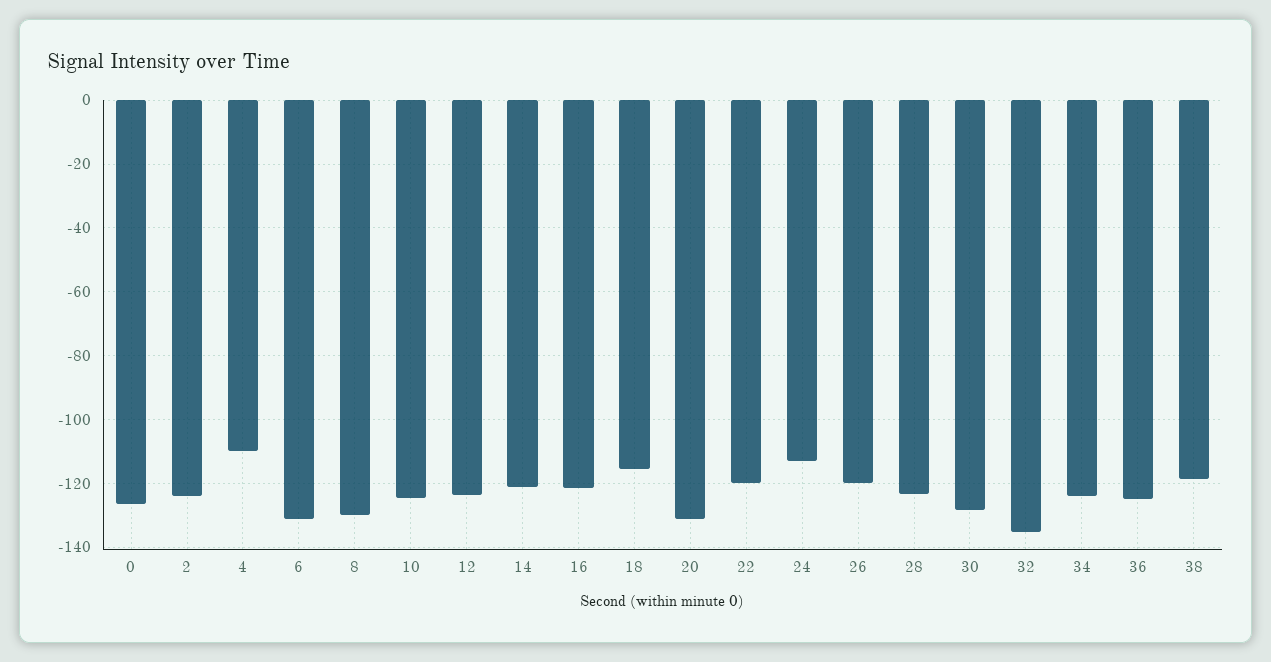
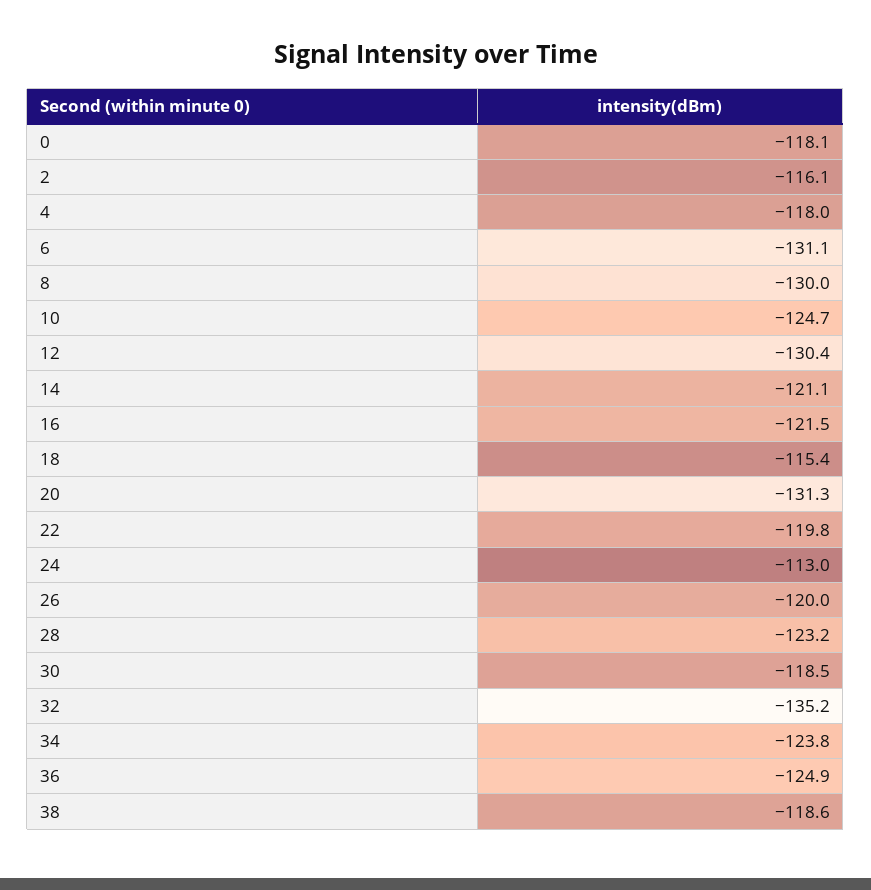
0: -126 -> -118.1
2: -124 -> -116.1
4: -110 -> -118
12: -124 -> -130.4
30: -128 -> -118.5

